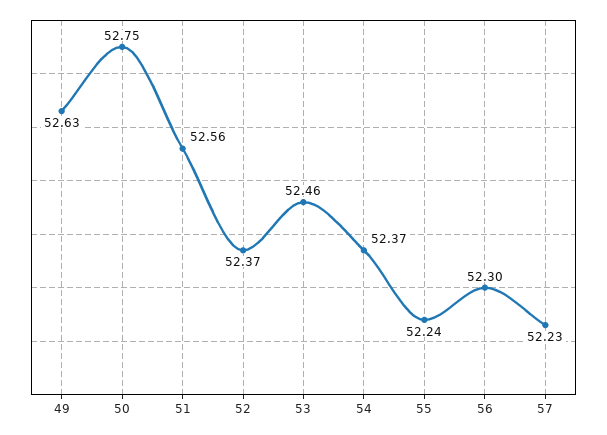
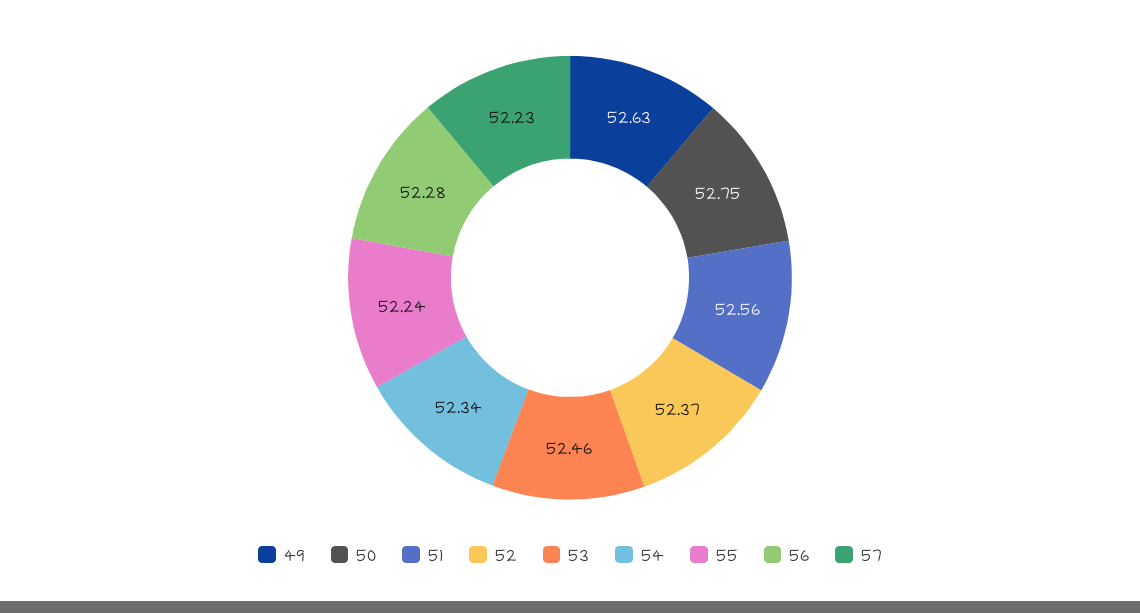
54: 52.37 -> 52.34
56: 52.3 -> 52.28

